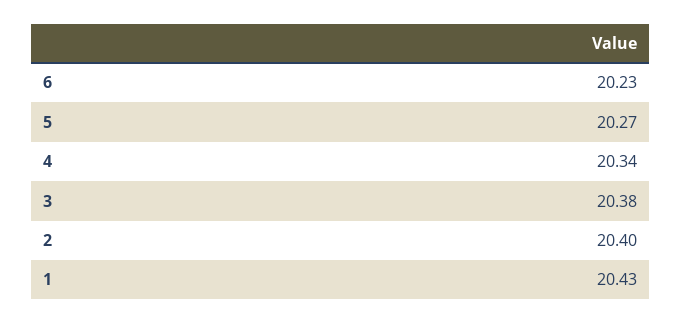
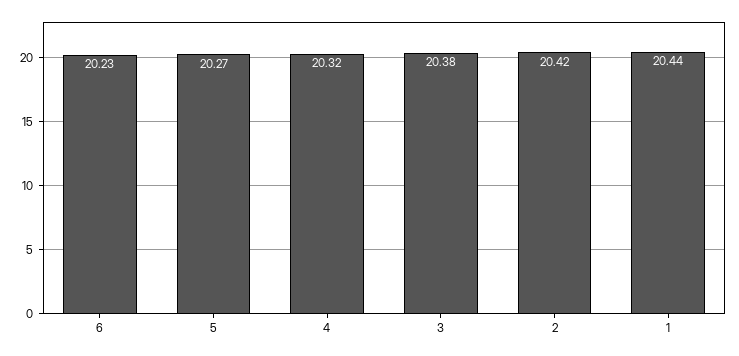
4: 20.34 -> 20.32
2: 20.4 -> 20.42
1: 20.43 -> 20.44

